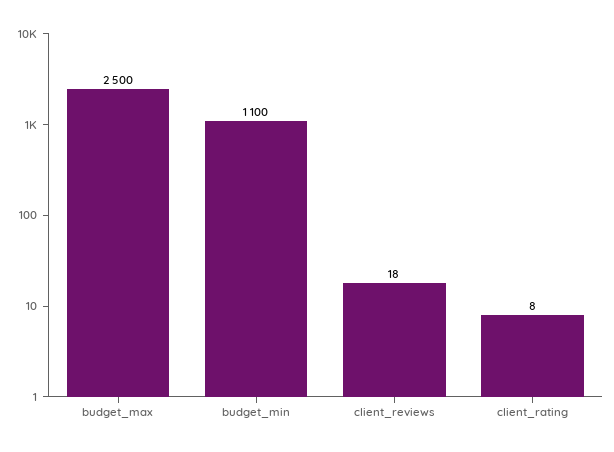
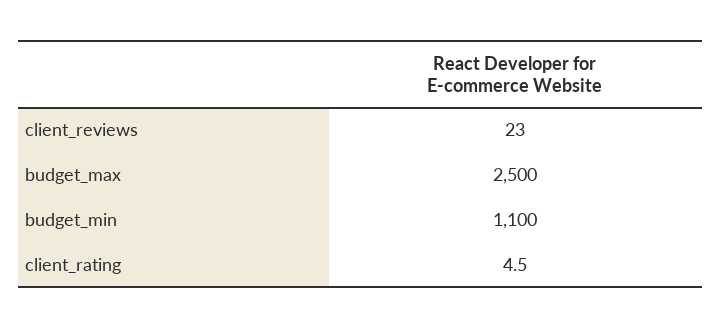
client_reviews: 18 -> 23
client_rating: 8 -> 4.5

